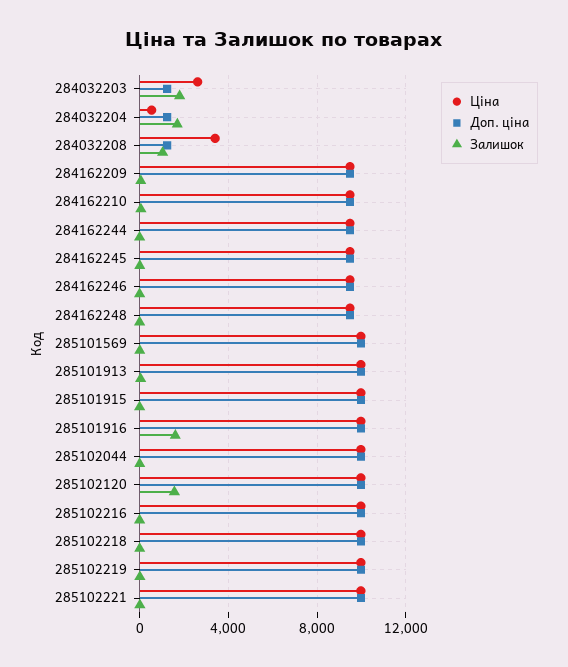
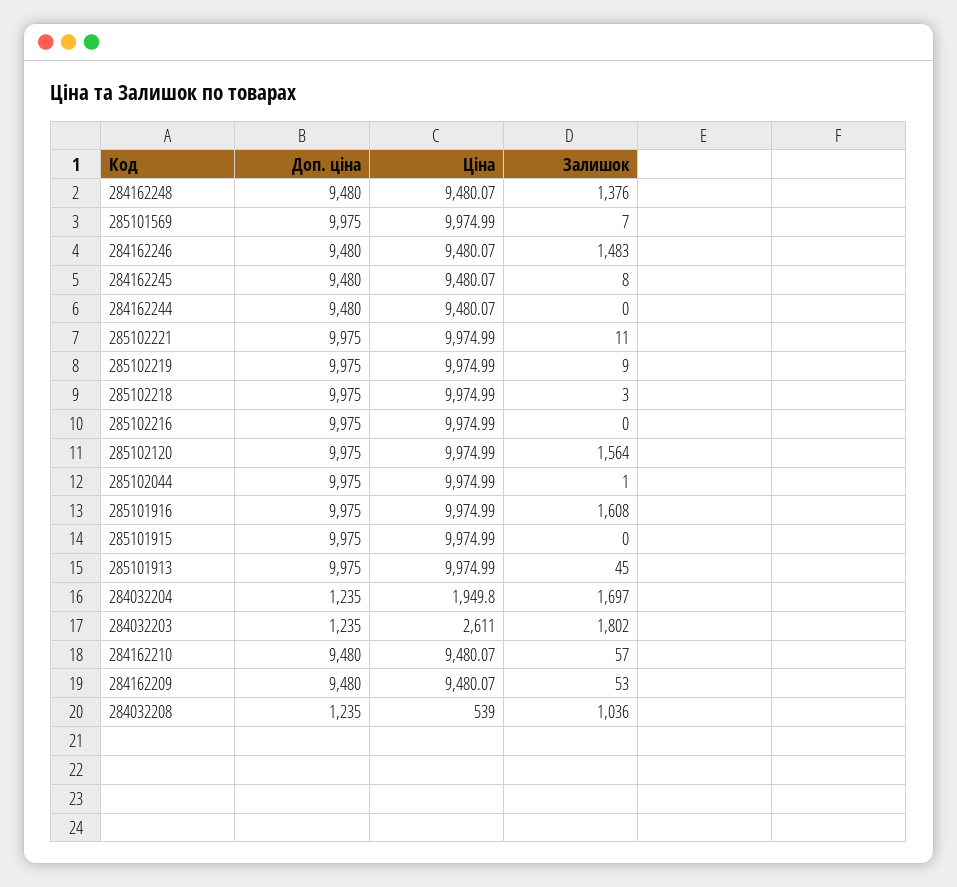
Ціна, 284032204: 500 -> 1949.8
Ціна, 284032208: 3500 -> 539
Залишок, 284162246: 0 -> 1483
Залишок, 284162248: 0 -> 1376

